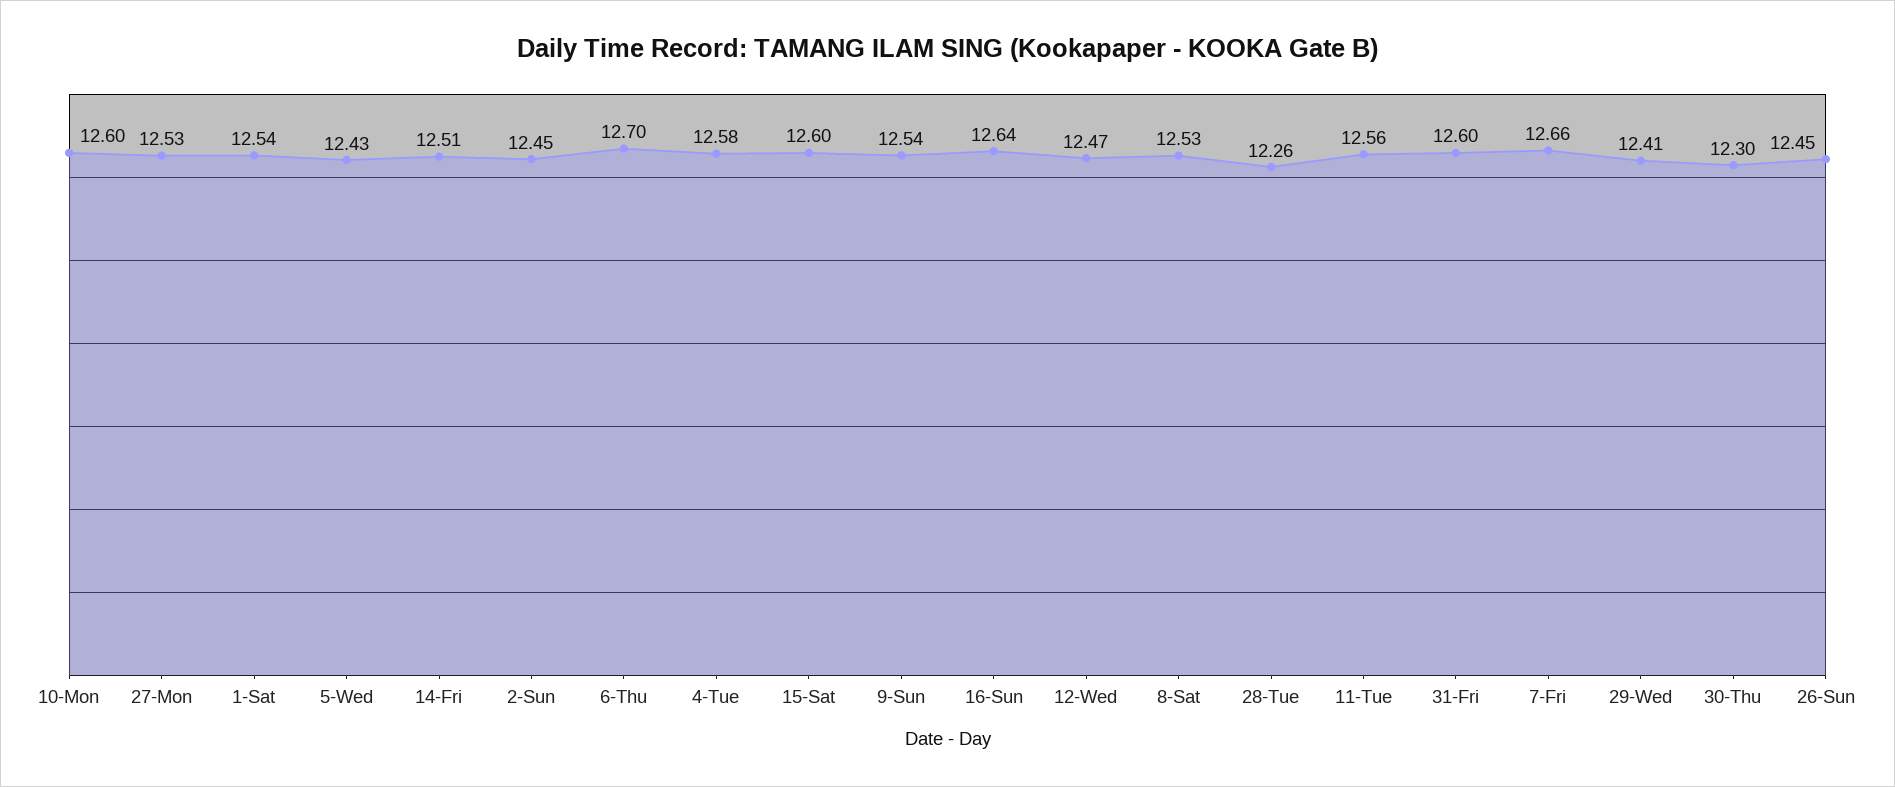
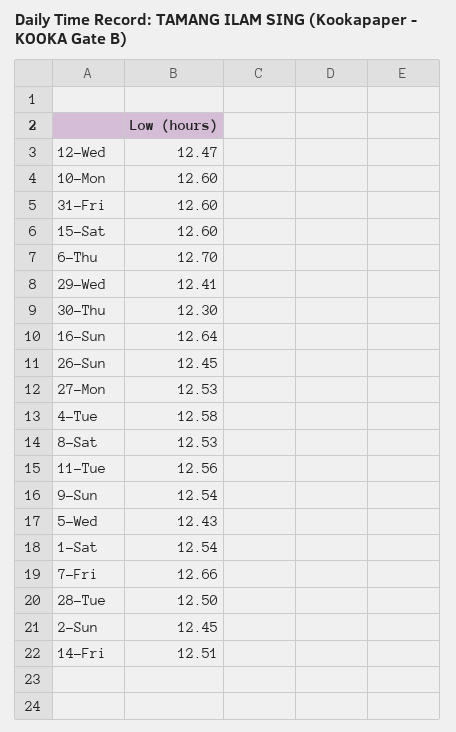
28-Tue: 12.26 -> 12.5

